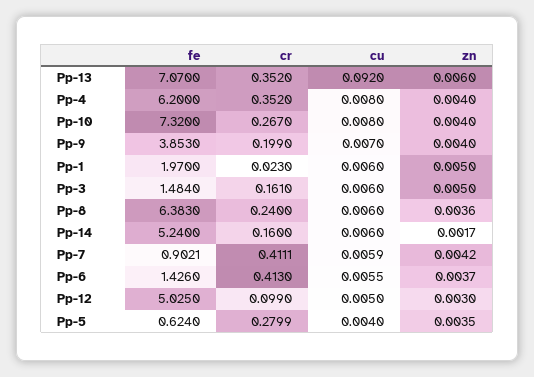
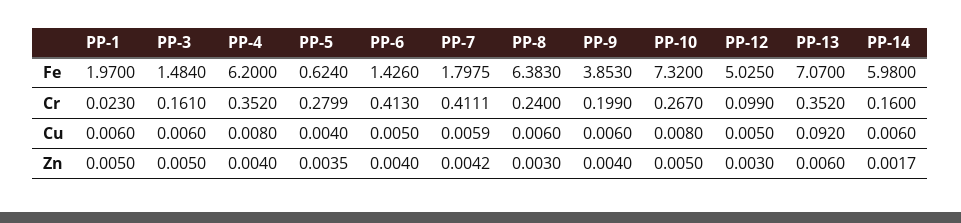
zn, Pp-10: 0.004 -> 0.005
cu, Pp-9: 0.007 -> 0.006
zn, Pp-8: 0.0036 -> 0.003
fe, Pp-14: 5.24 -> 5.98
fe, Pp-7: 0.9021 -> 1.7975
cu, Pp-6: 0.0055 -> 0.005
zn, Pp-6: 0.0037 -> 0.004

